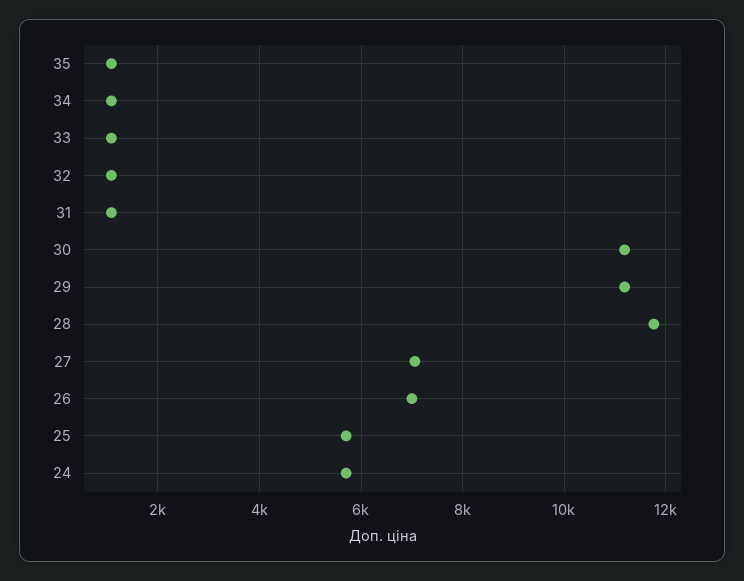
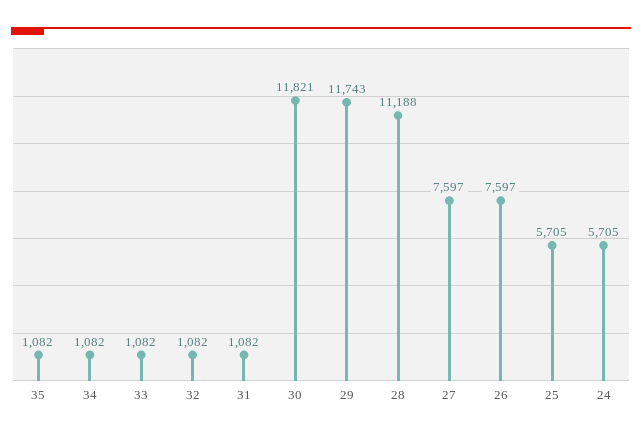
30: 11200 -> 11821
29: 11200 -> 11743
28: 11800 -> 11188
27: 7000 -> 7597
26: 7000 -> 7597

